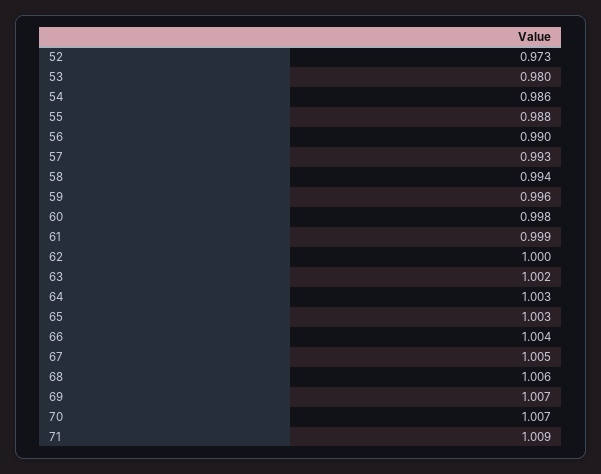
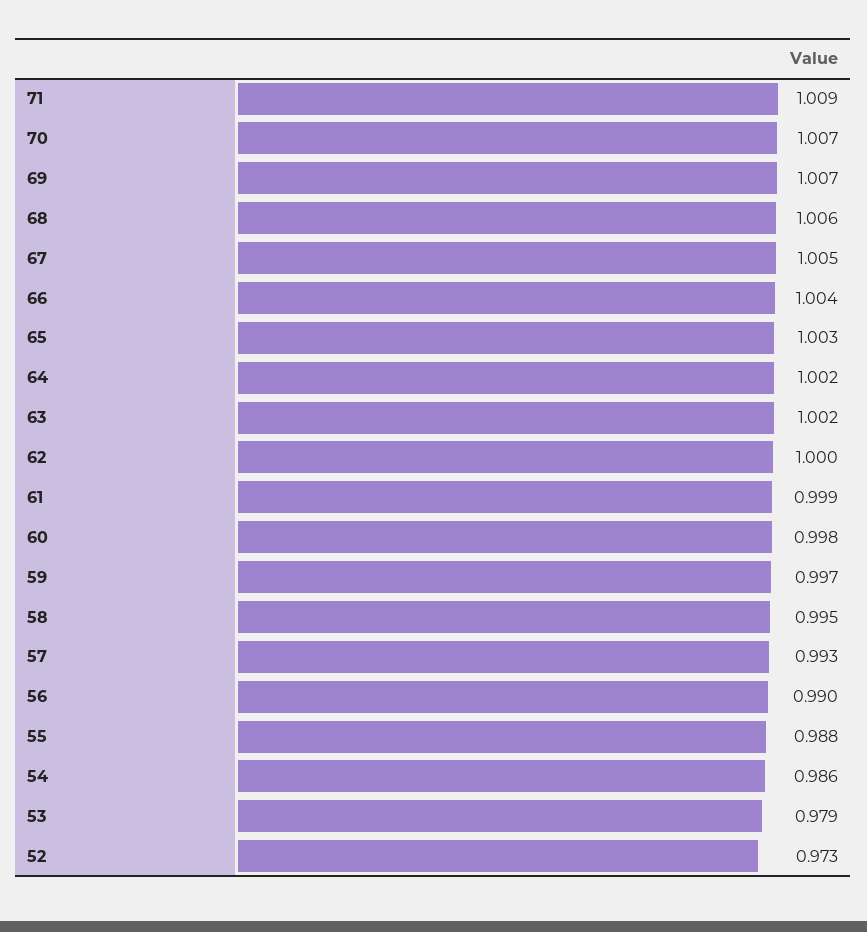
53: 0.98 -> 0.979
58: 0.994 -> 0.995
59: 0.996 -> 0.997
64: 1.003 -> 1.002

